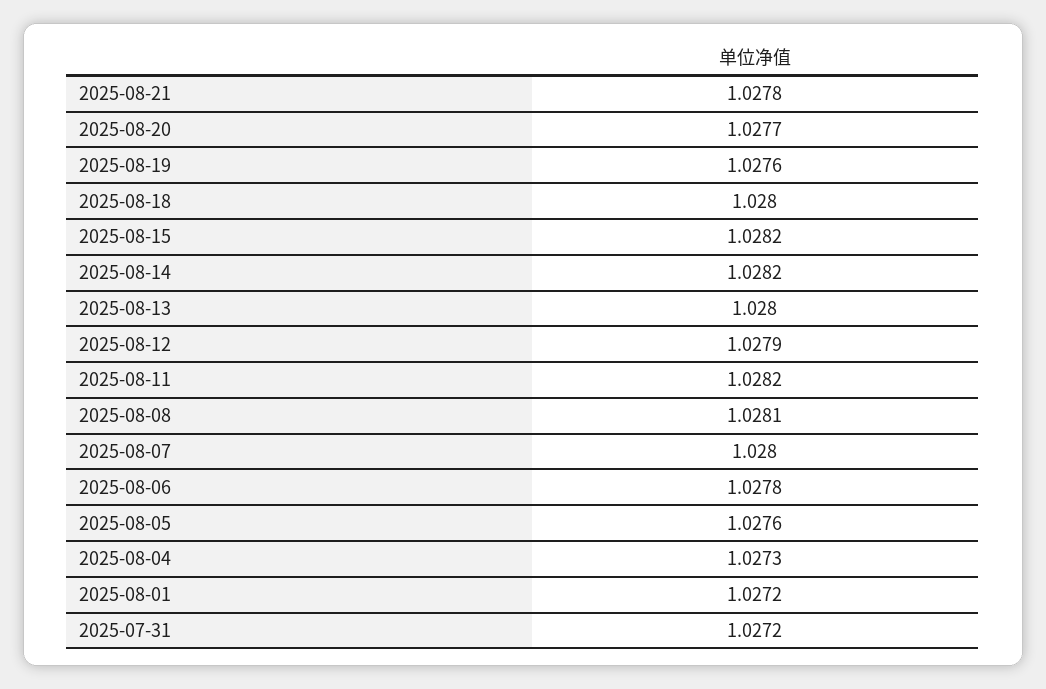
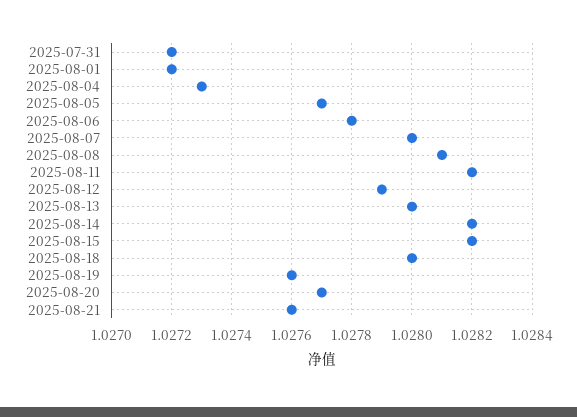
2025-08-21: 1.0278 -> 1.0276
2025-08-05: 1.0276 -> 1.0277

